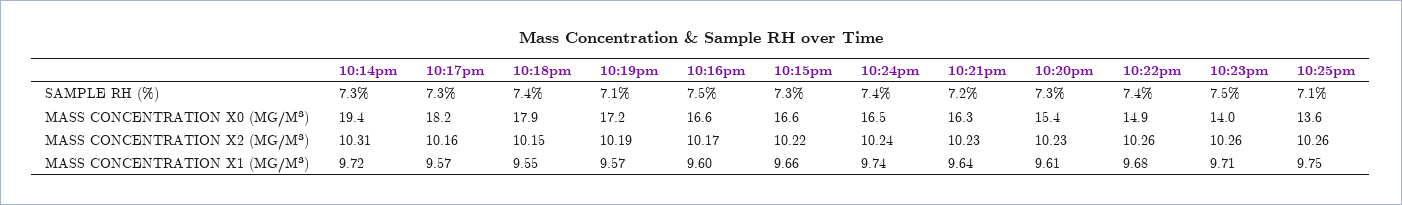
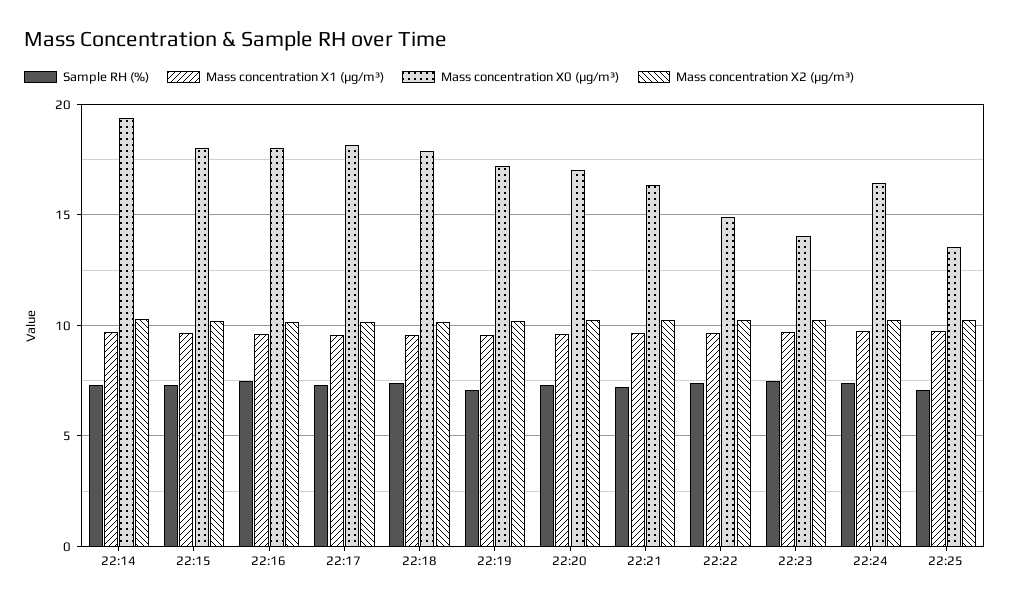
MASS CONCENTRATION X0 (ΜG/M³), 10:16pm: 16.6 -> 18
MASS CONCENTRATION X0 (ΜG/M³), 10:15pm: 16.6 -> 18
MASS CONCENTRATION X0 (ΜG/M³), 10:20pm: 15.4 -> 17

